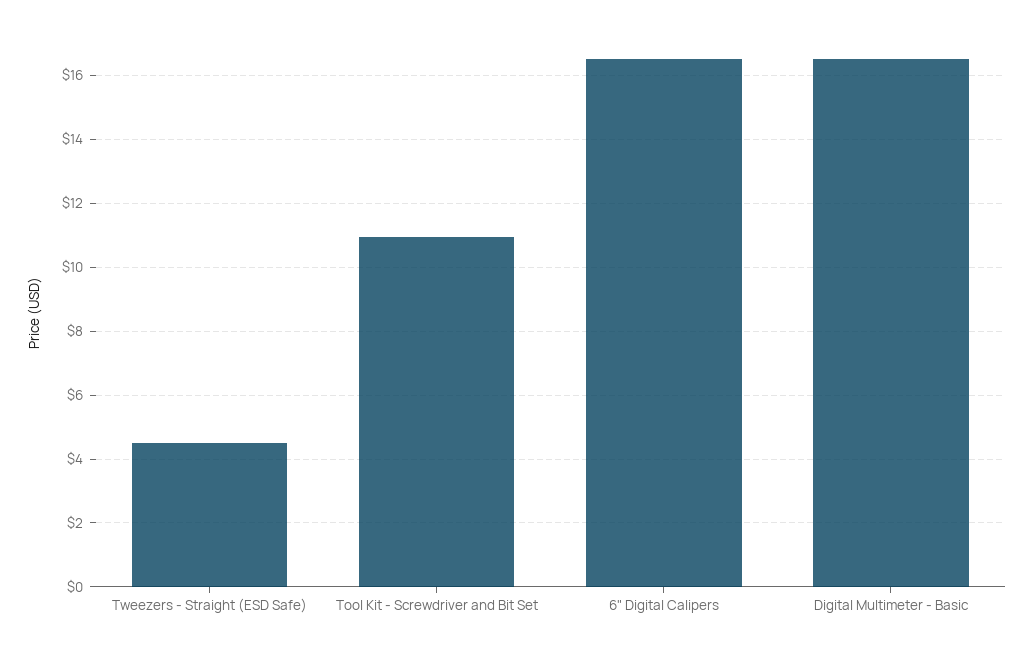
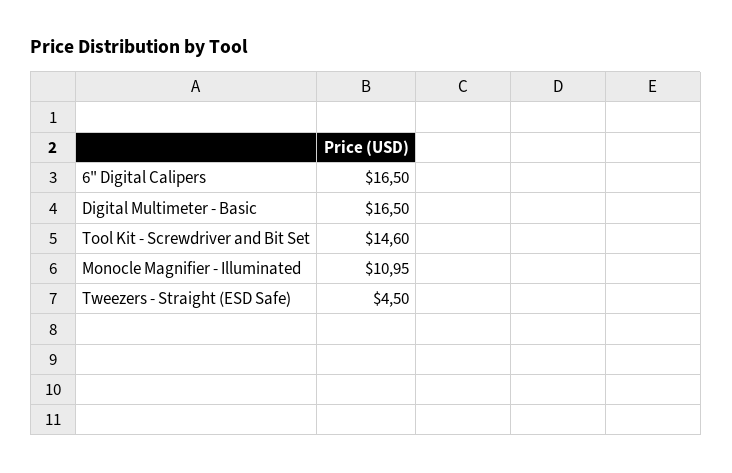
Tool Kit - Screwdriver and Bit Set: 11 -> 14.6
Monocle Magnifier - Illuminated: none -> 10.95

